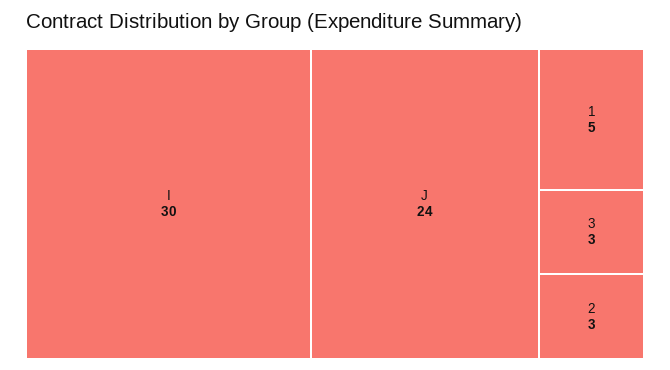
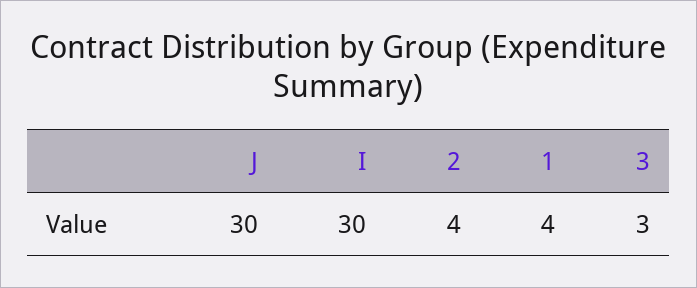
J: 24 -> 30
1: 5 -> 4
2: 3 -> 4

